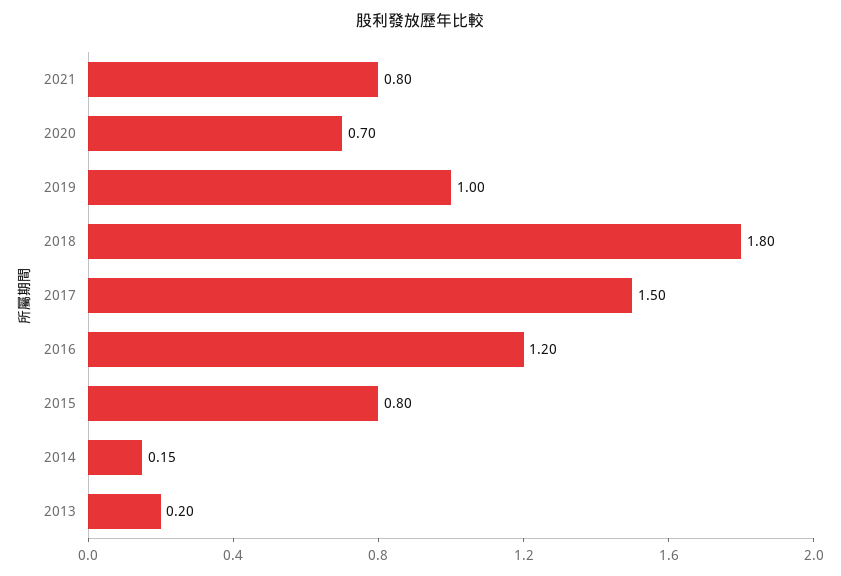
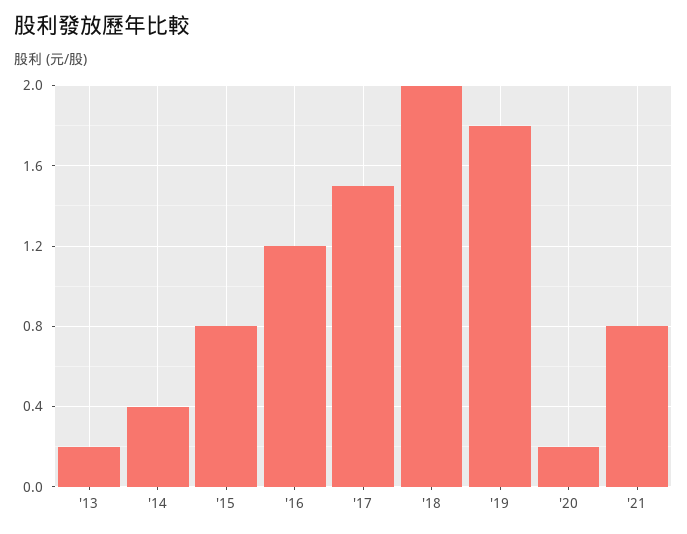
2020: 0.7 -> 0.2
2019: 1 -> 1.8
2018: 1.8 -> 2
2014: 0.15 -> 0.4

